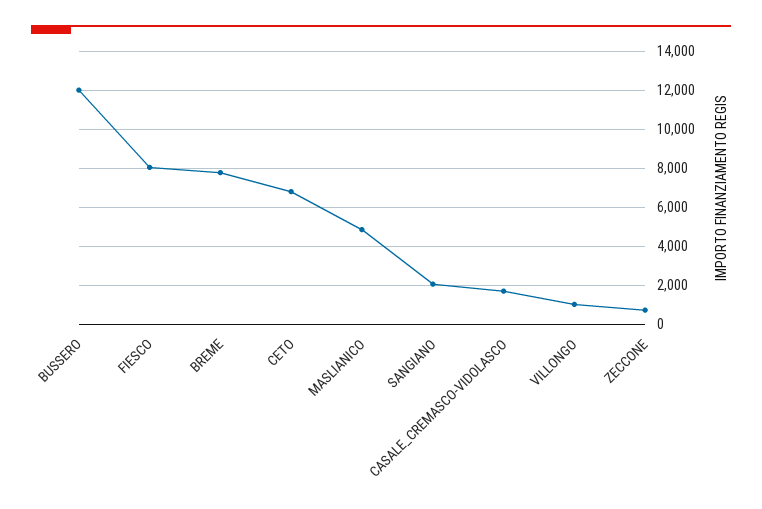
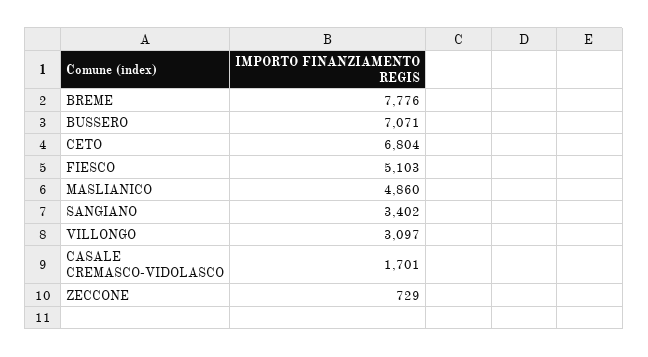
BUSSERO: 12000 -> 7071
FIESCO: 8000 -> 5103
SANGIANO: 2000 -> 3402
VILLONGO: 1000 -> 3097

